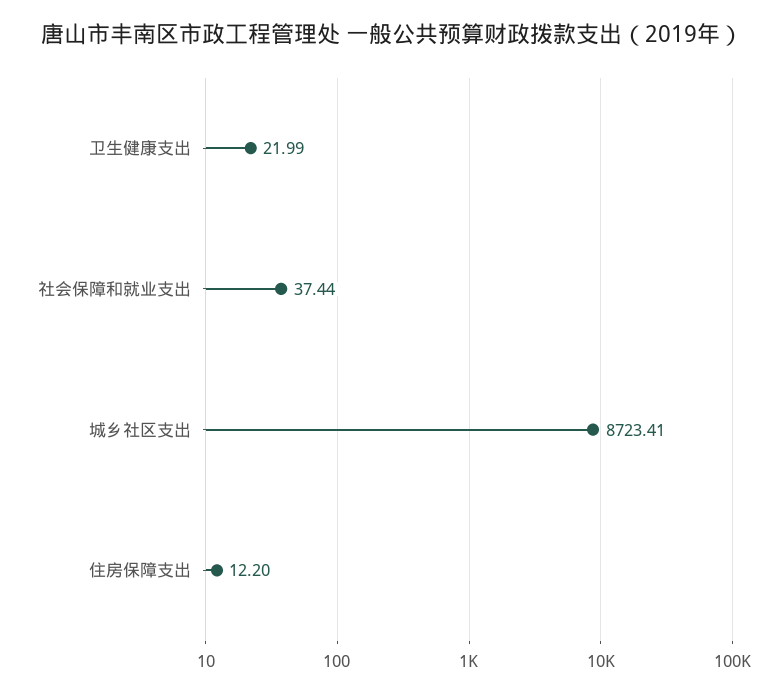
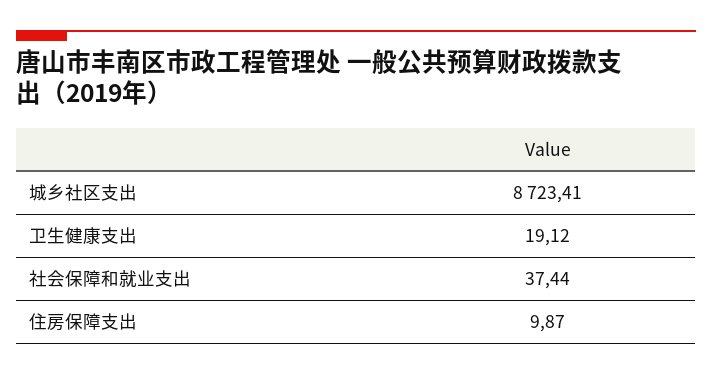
卫生健康支出: 21.99 -> 19.12
住房保障支出: 12.2 -> 9.87

